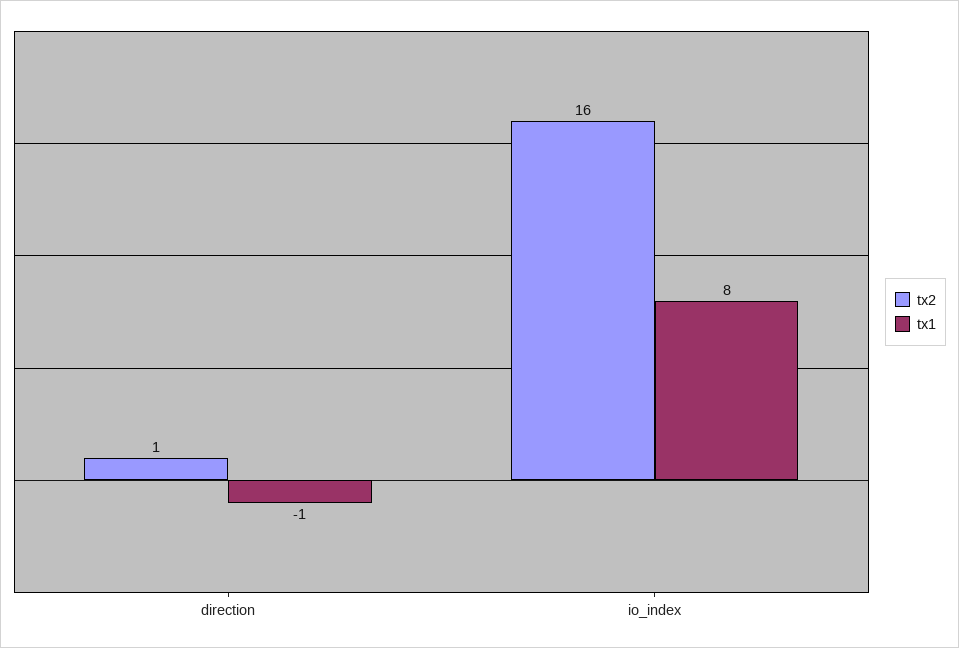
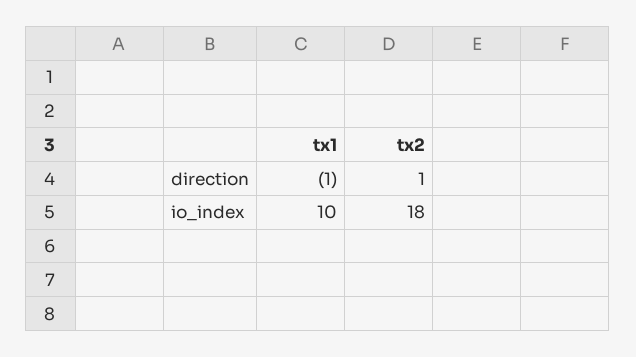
tx2, io_index: 16 -> 18
tx1, io_index: 8 -> 10

